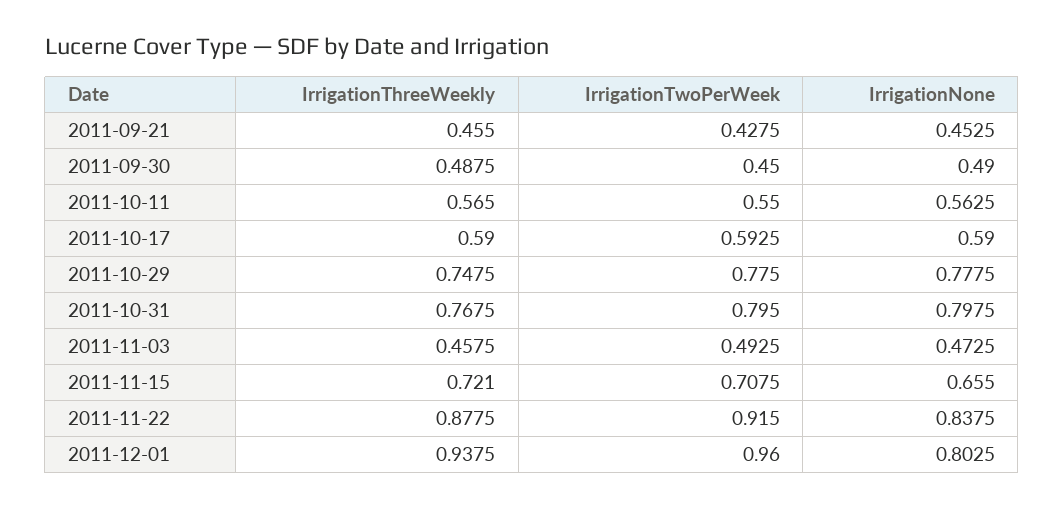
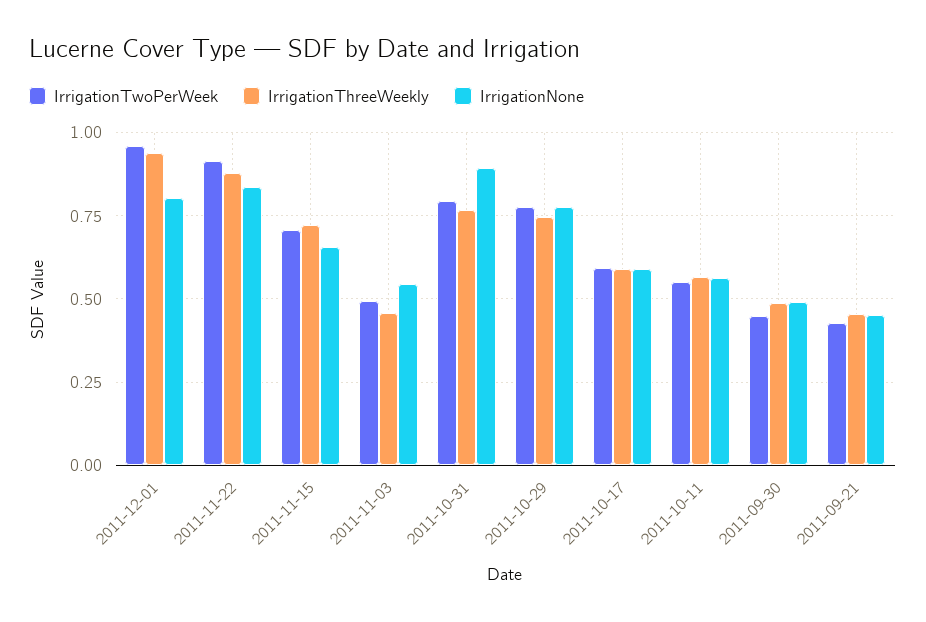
IrrigationNone, 2011-10-31: 0.7975 -> 0.9
IrrigationNone, 2011-11-03: 0.4725 -> 0.55

